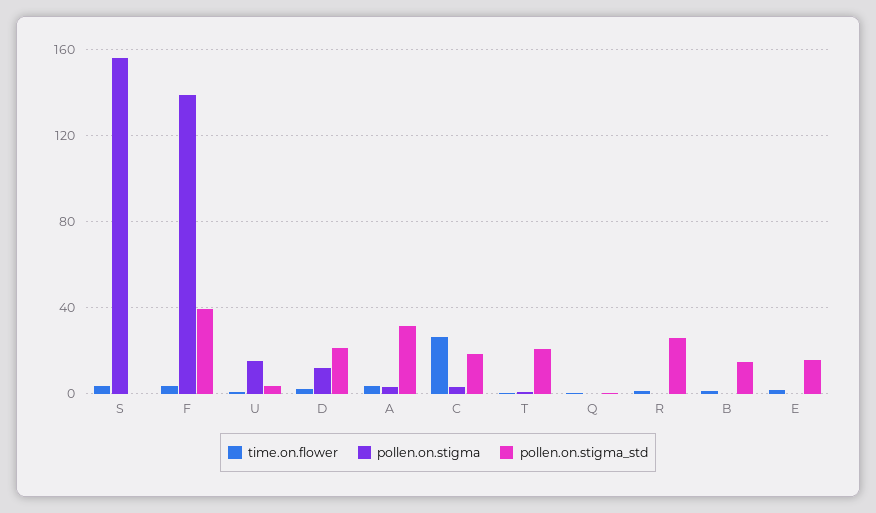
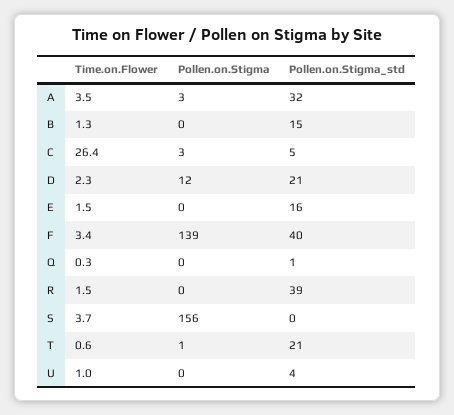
pollen.on.stigma, U: 15 -> 0
pollen.on.stigma_std, C: 20 -> 5
pollen.on.stigma_std, R: 25 -> 39

